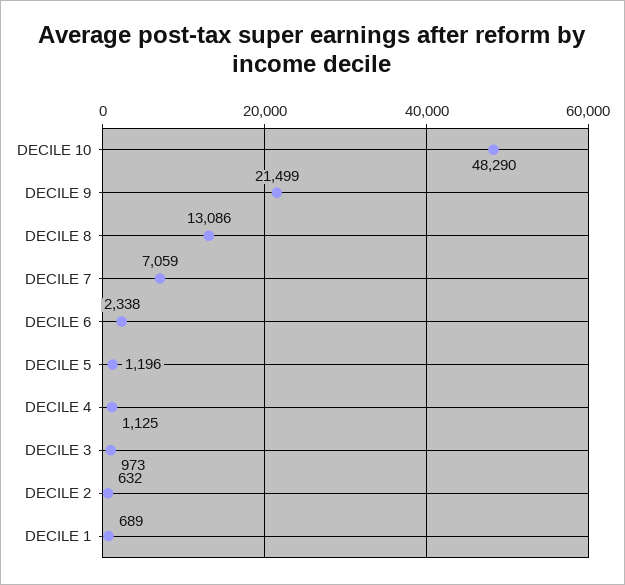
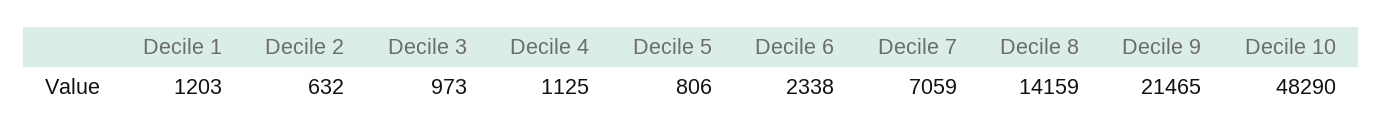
DECILE 9: 21499 -> 21465
DECILE 8: 13086 -> 14159
DECILE 5: 1196 -> 806
DECILE 1: 689 -> 1203

